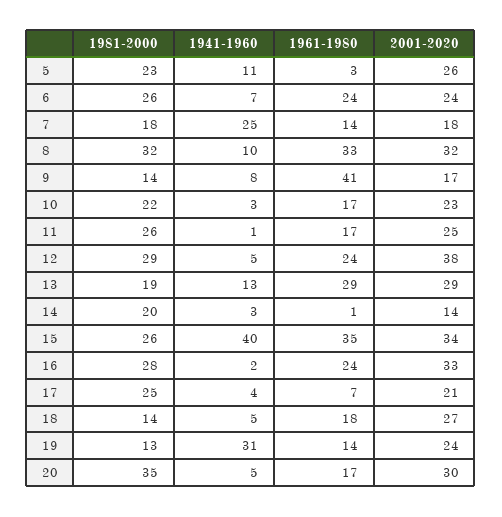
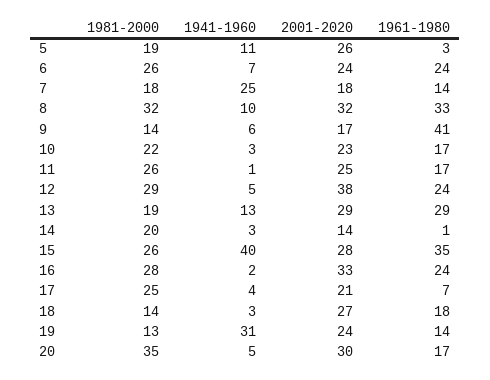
1981-2000, 5: 23 -> 19
1941-1960, 9: 8 -> 6
2001-2020, 15: 34 -> 28
1941-1960, 18: 5 -> 3

